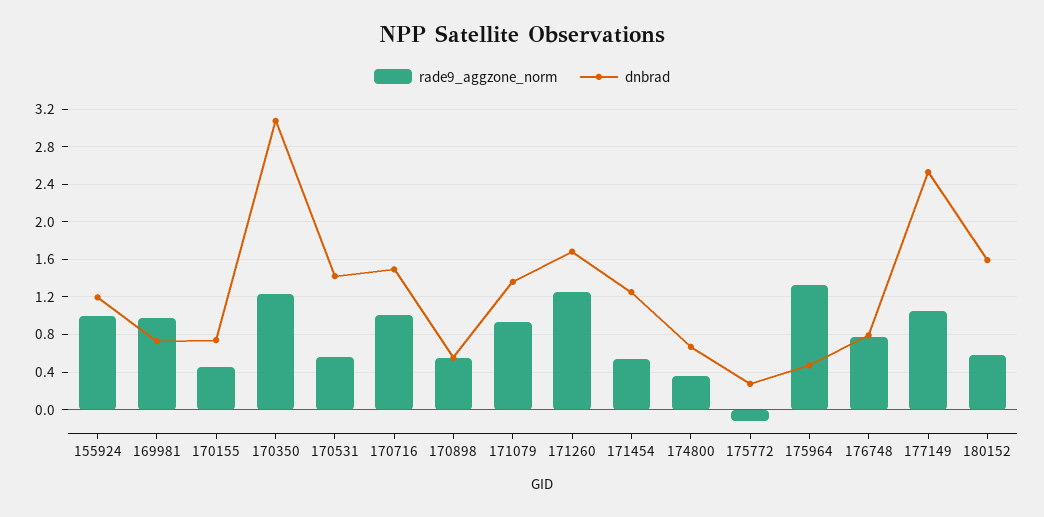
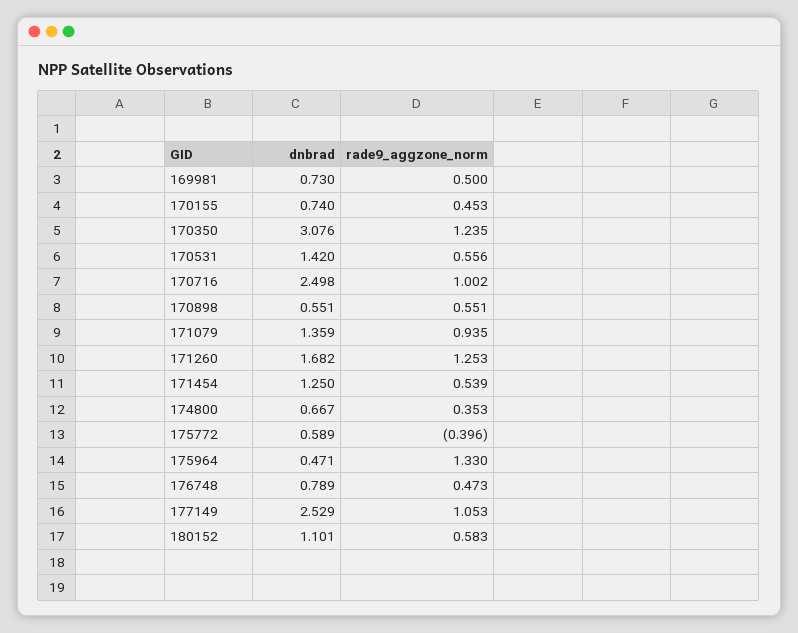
rade9_aggzone_norm, 155924: 1 -> none
dnbrad, 155924: 1.2 -> none
rade9_aggzone_norm, 169981: 1 -> 0.5
dnbrad, 170716: 1.5 -> 2.498
rade9_aggzone_norm, 175772: -0.1 -> -0.396
dnbrad, 175772: 0.3 -> 0.589
rade9_aggzone_norm, 176748: 0.8 -> 0.473
dnbrad, 180152: 1.6 -> 1.101

